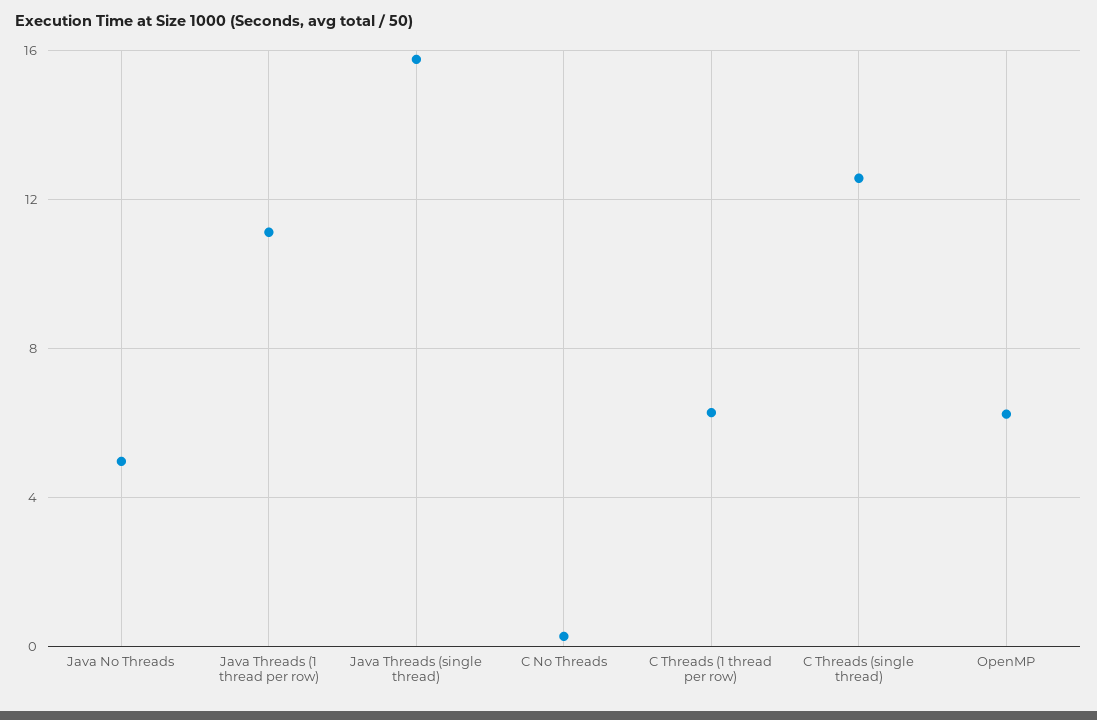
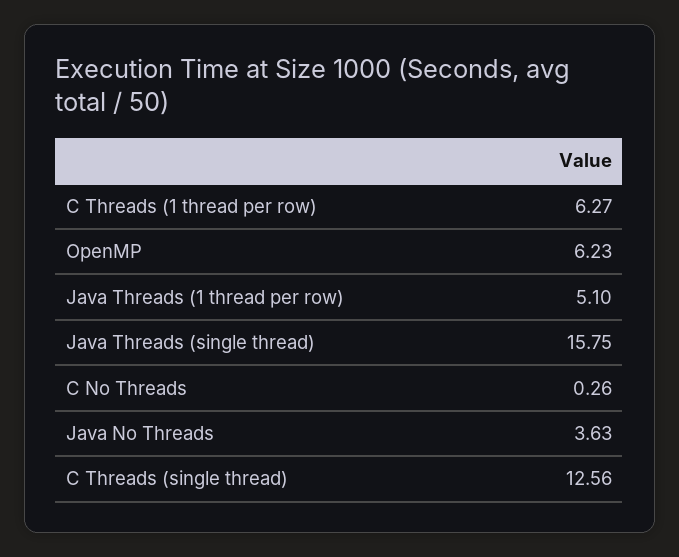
Java No Threads: 5 -> 3.63
Java Threads (1 thread per row): 11 -> 5.1

